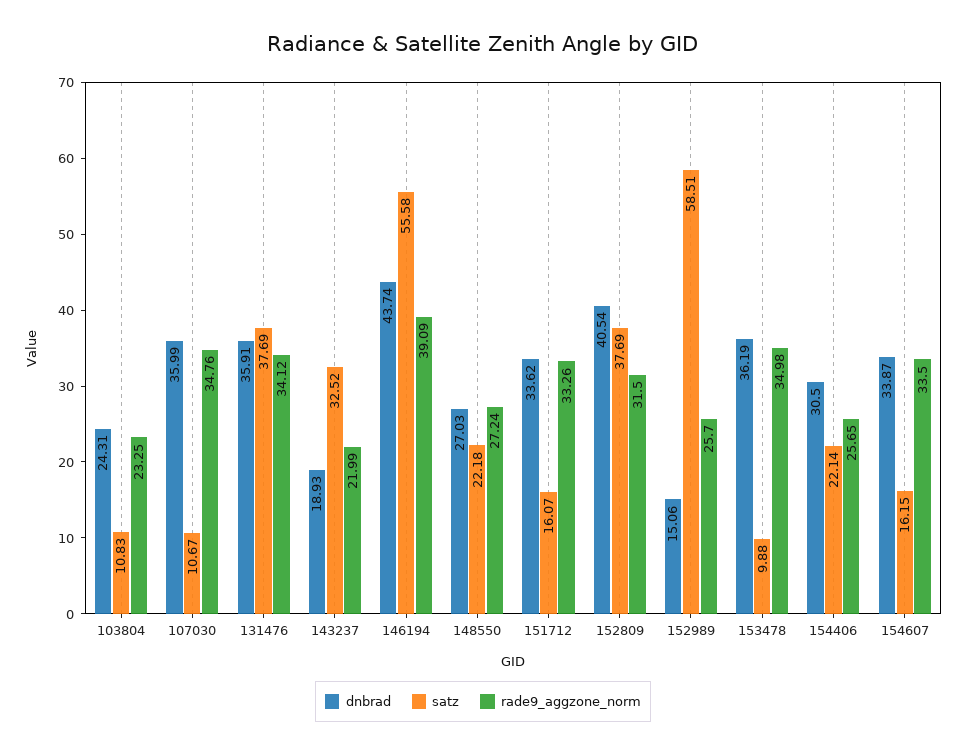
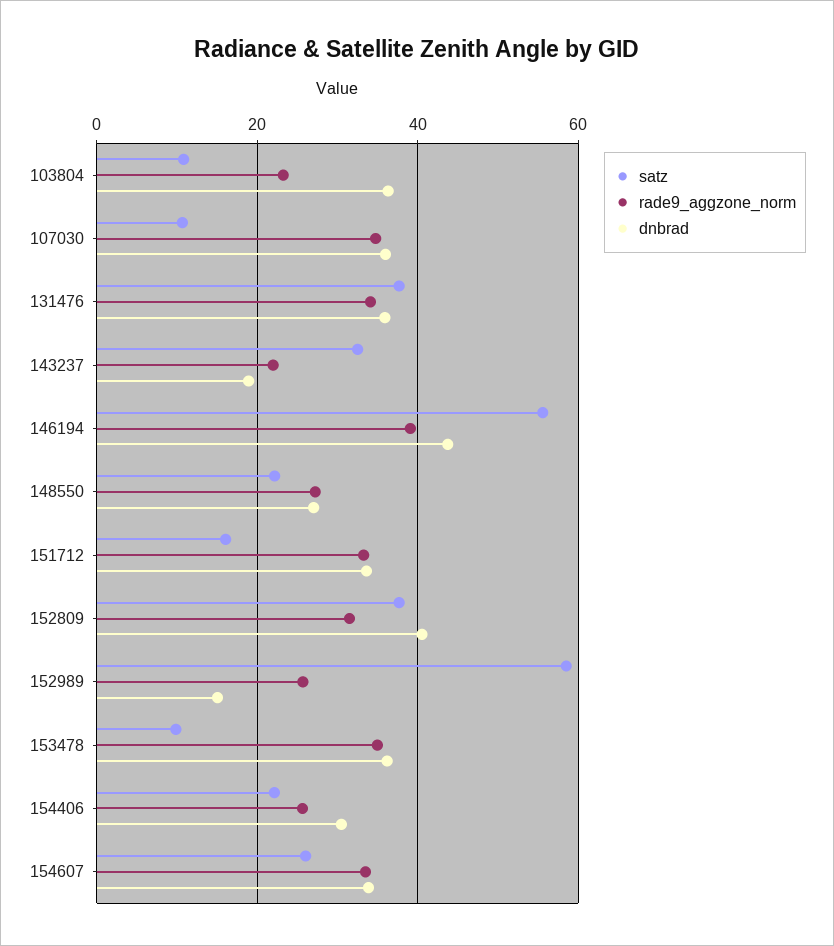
dnbrad, 103804: 24.31 -> 36
satz, 154607: 16.15 -> 26

